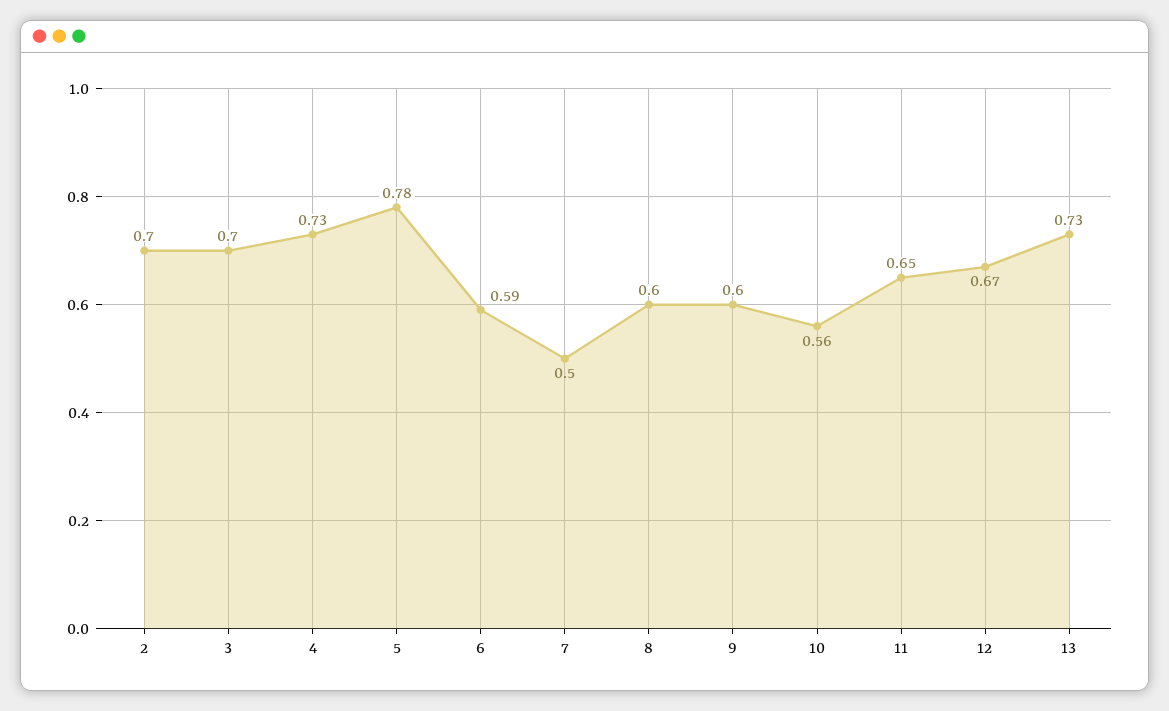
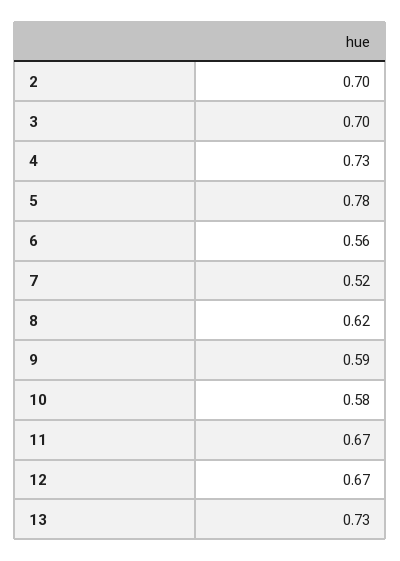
6: 0.59 -> 0.56
7: 0.5 -> 0.52
8: 0.6 -> 0.62
9: 0.6 -> 0.59
10: 0.56 -> 0.58
11: 0.65 -> 0.67

